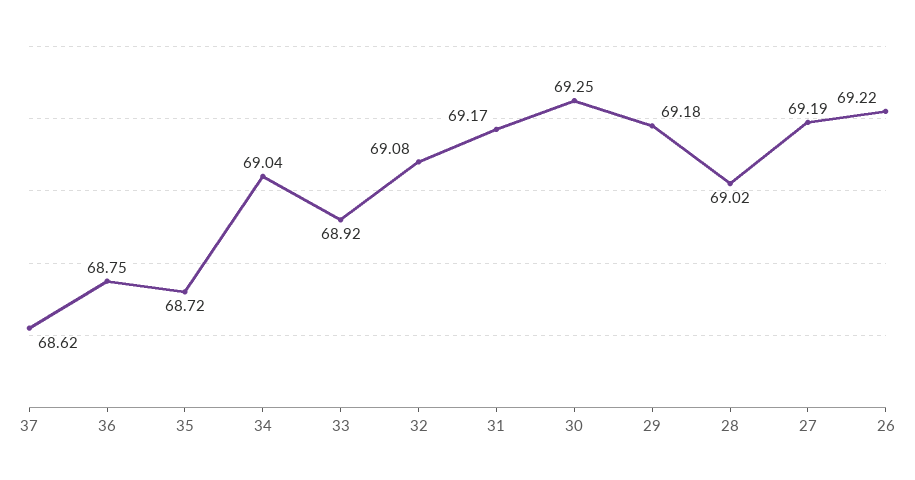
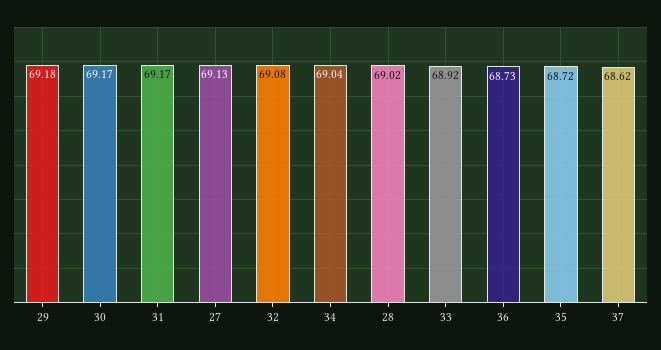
36: 68.75 -> 68.73
30: 69.25 -> 69.17
27: 69.19 -> 69.13
26: 69.22 -> none

